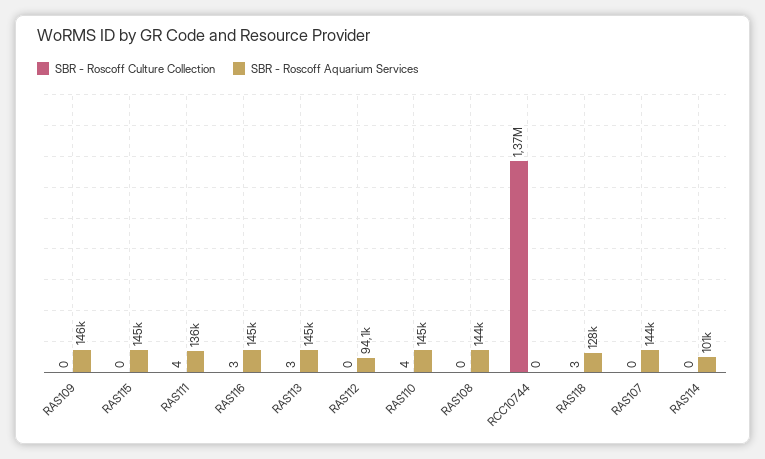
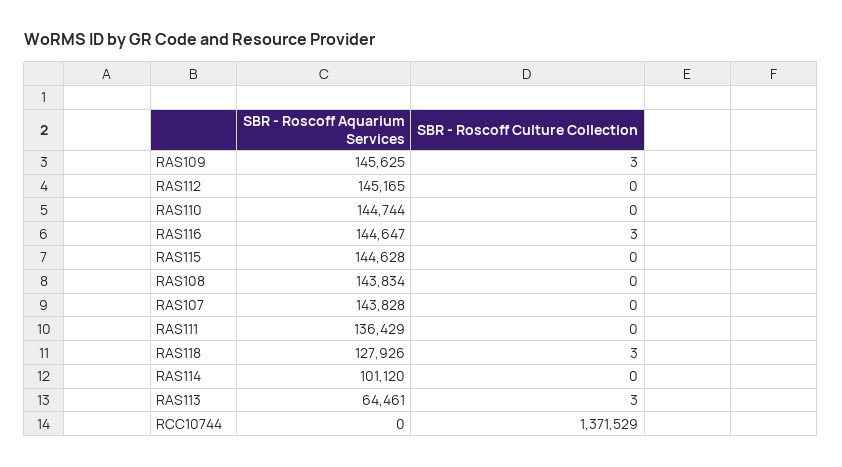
SBR - Roscoff Culture Collection, RAS109: 0 -> 3
SBR - Roscoff Culture Collection, RAS111: 4 -> 0
SBR - Roscoff Aquarium Services, RAS113: 145000 -> 64461
SBR - Roscoff Aquarium Services, RAS112: 94100 -> 145165
SBR - Roscoff Culture Collection, RAS110: 4 -> 0

